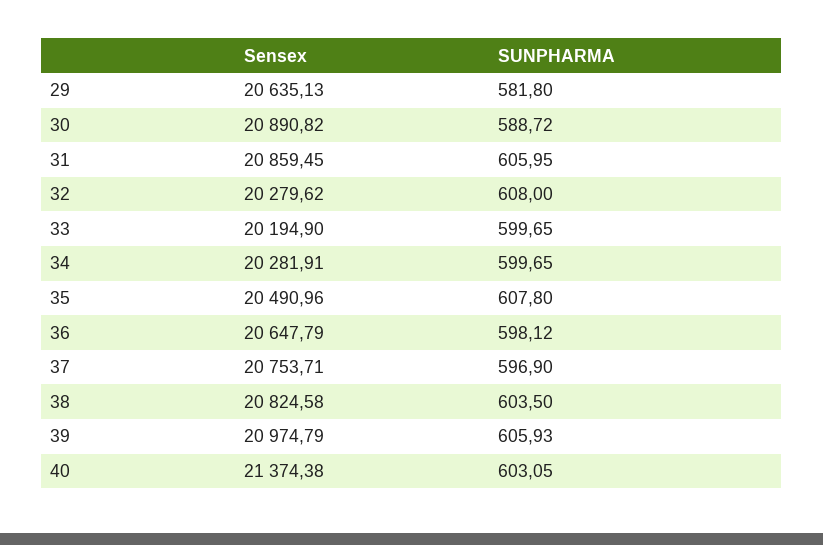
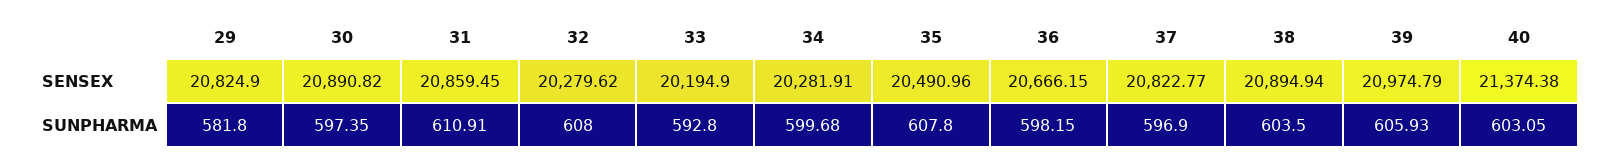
Sensex, 29: 20635.13 -> 20824.9
SUNPHARMA, 30: 588.72 -> 597.35
SUNPHARMA, 31: 605.95 -> 610.91
SUNPHARMA, 33: 599.65 -> 592.8
SUNPHARMA, 34: 599.65 -> 599.68
Sensex, 36: 20647.79 -> 20666.15
SUNPHARMA, 36: 598.12 -> 598.15
Sensex, 37: 20753.71 -> 20822.77
Sensex, 38: 20824.58 -> 20894.94

